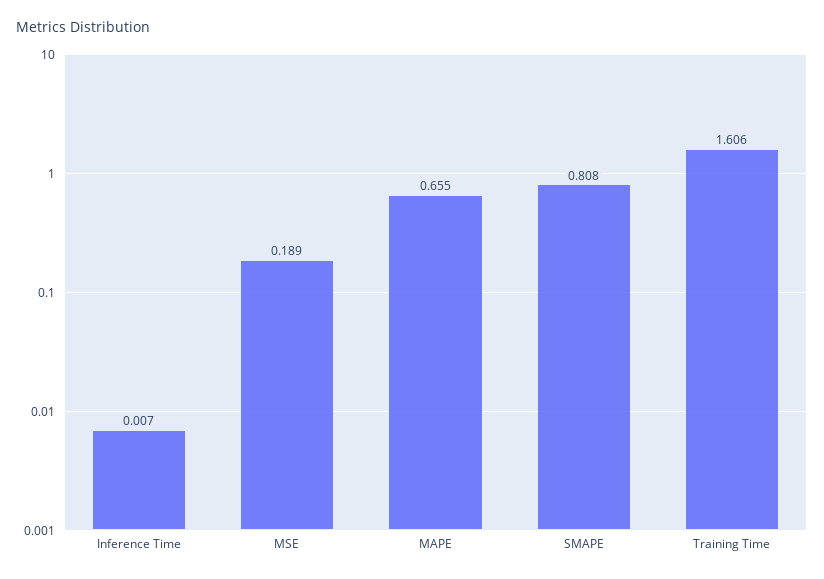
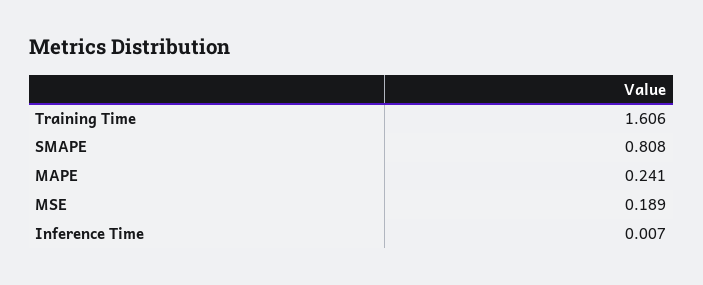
MAPE: 0.655 -> 0.241

